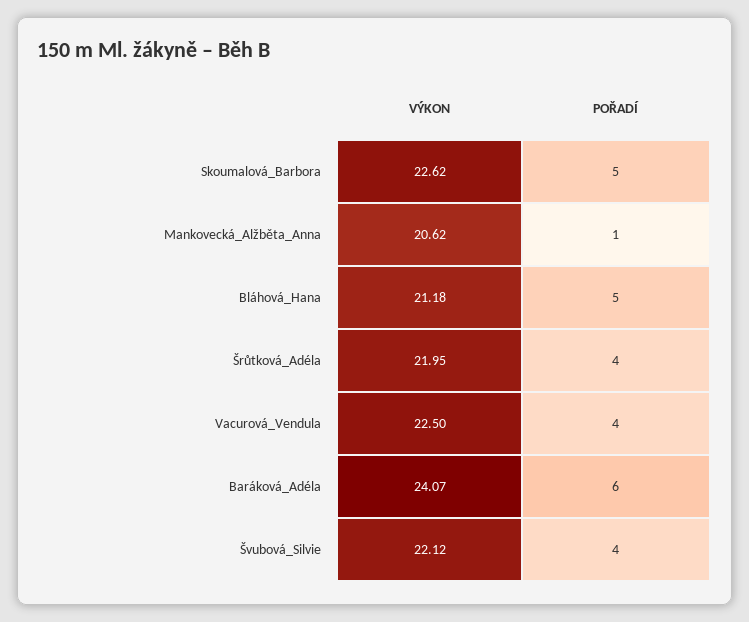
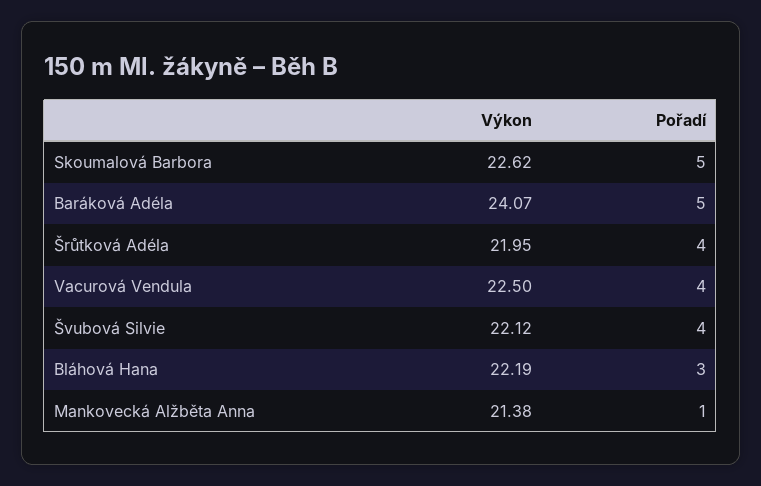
VÝKON, Mankovecká_Alžběta_Anna: 20.62 -> 21.38
VÝKON, Bláhová_Hana: 21.18 -> 22.19
POŘADÍ, Bláhová_Hana: 5 -> 3
POŘADÍ, Baráková_Adéla: 6 -> 5

